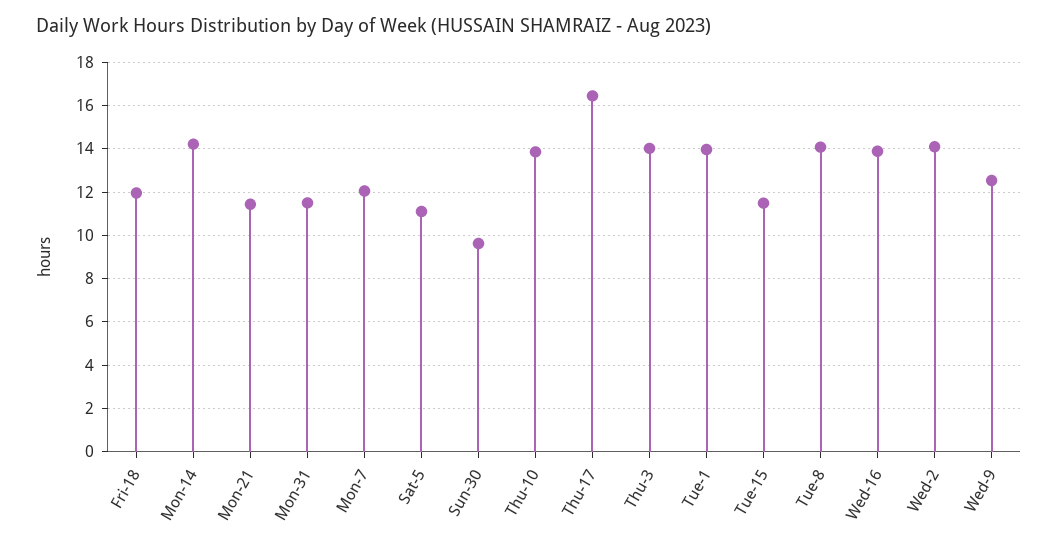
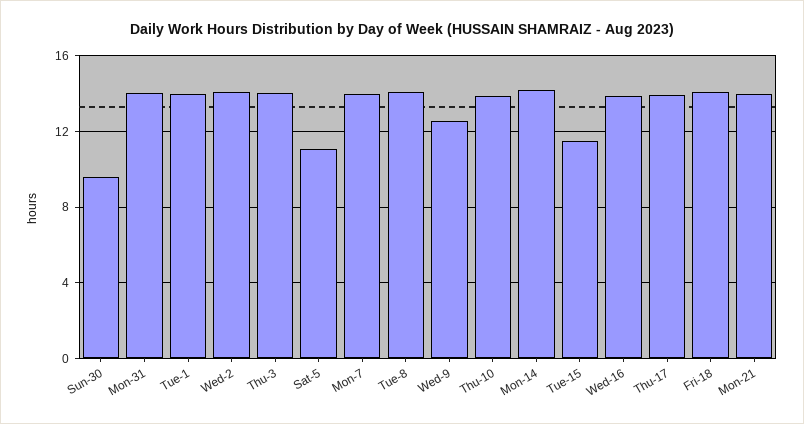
Fri-18: 12 -> 14
Mon-21: 11.5 -> 14
Mon-31: 11.5 -> 14
Mon-7: 12 -> 14
Thu-17: 16.5 -> 14

